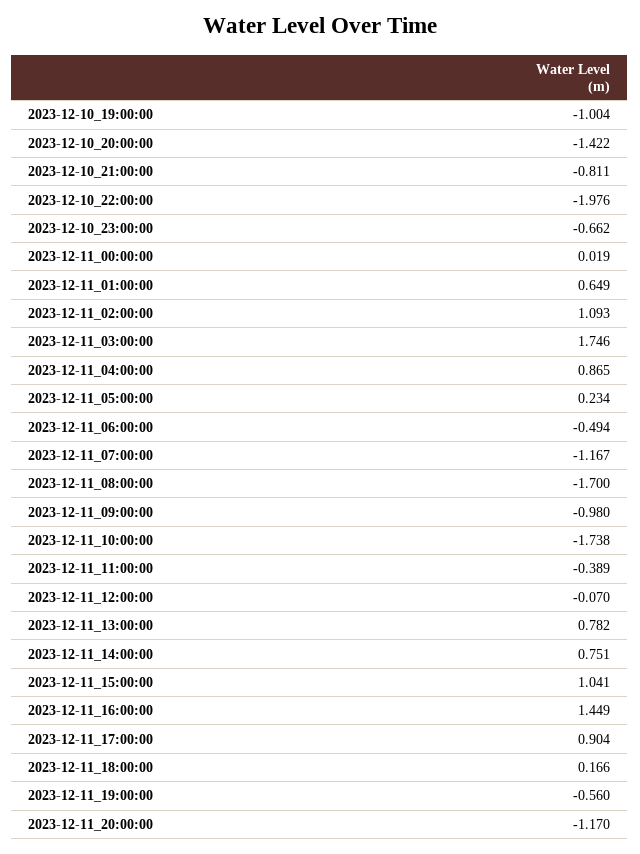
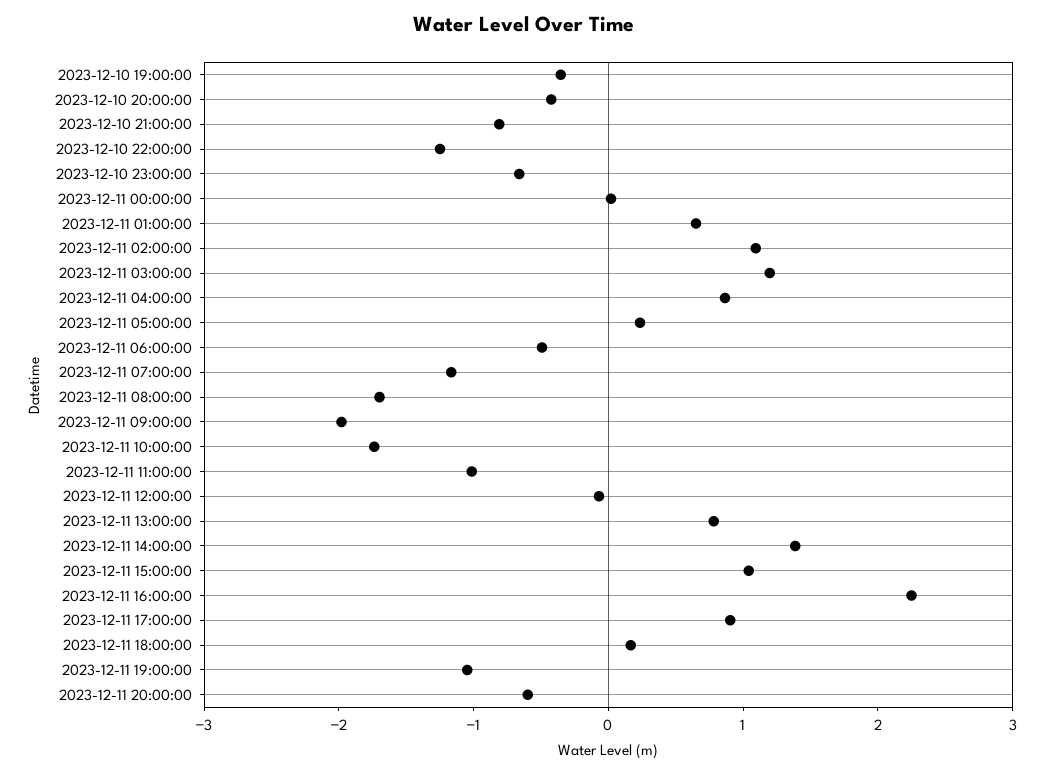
2023-12-10_19:00:00: -1.004 -> -0.4
2023-12-10_20:00:00: -1.422 -> -0.4
2023-12-10_22:00:00: -1.976 -> -1.2
2023-12-11_03:00:00: 1.746 -> 1.2
2023-12-11_09:00:00: -0.98 -> -2
2023-12-11_11:00:00: -0.389 -> -1
2023-12-11_14:00:00: 0.751 -> 1.4
2023-12-11_16:00:00: 1.449 -> 2.2
2023-12-11_19:00:00: -0.56 -> -1
2023-12-11_20:00:00: -1.17 -> -0.6

